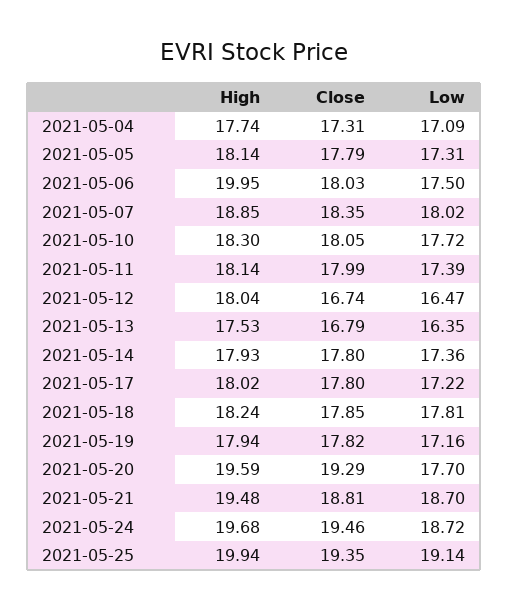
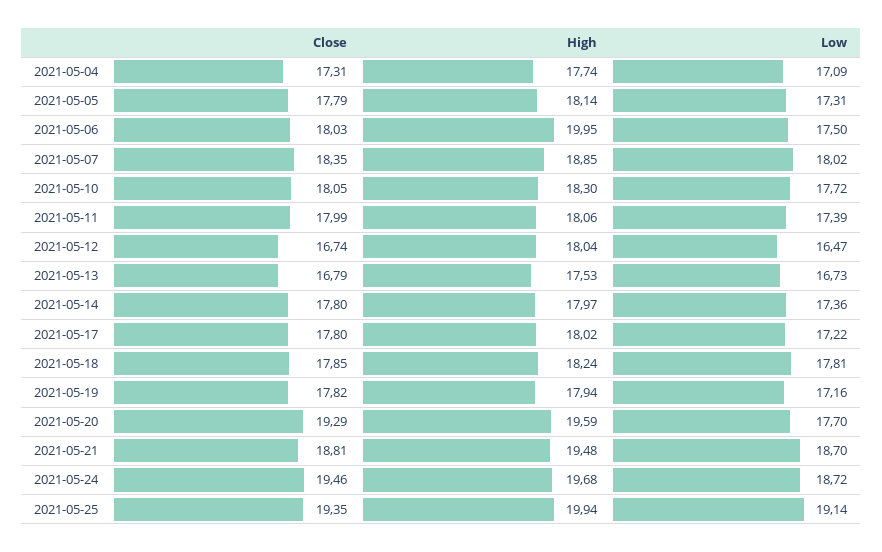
High, 2021-05-11: 18.14 -> 18.06
Low, 2021-05-13: 16.35 -> 16.73
High, 2021-05-14: 17.93 -> 17.97

